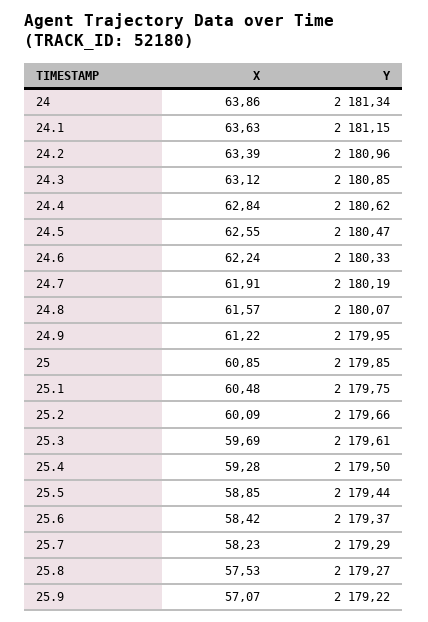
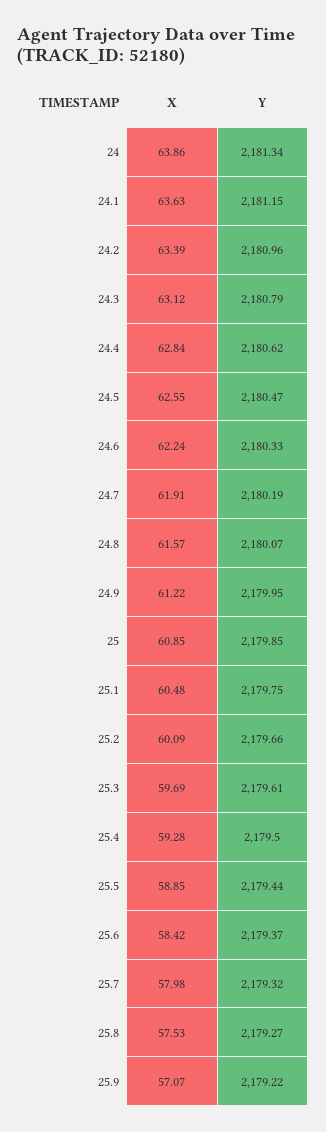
Y, 24.3: 2180.85 -> 2180.79
X, 25.7: 58.23 -> 57.98
Y, 25.7: 2179.29 -> 2179.32

